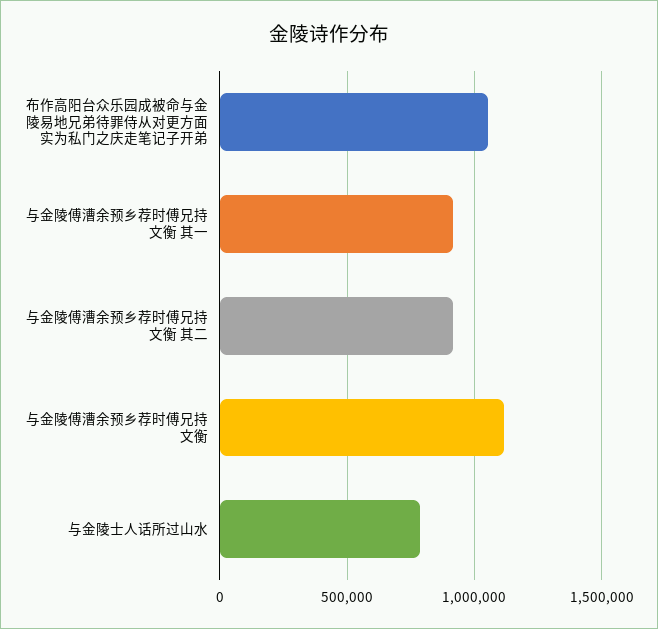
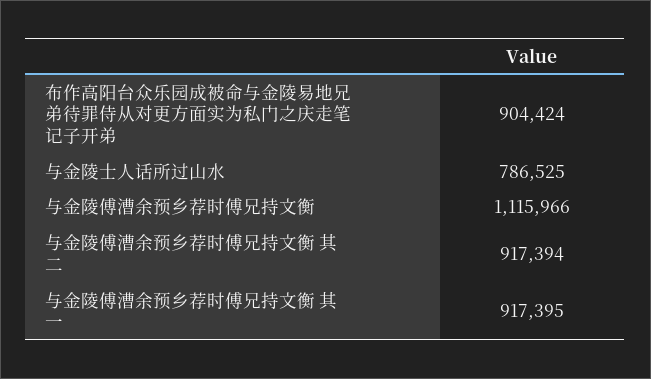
布作高阳台众乐园成被命与金陵易地兄弟待罪侍从对更方面实为私门之庆走笔记子开弟: 1050000 -> 904424

